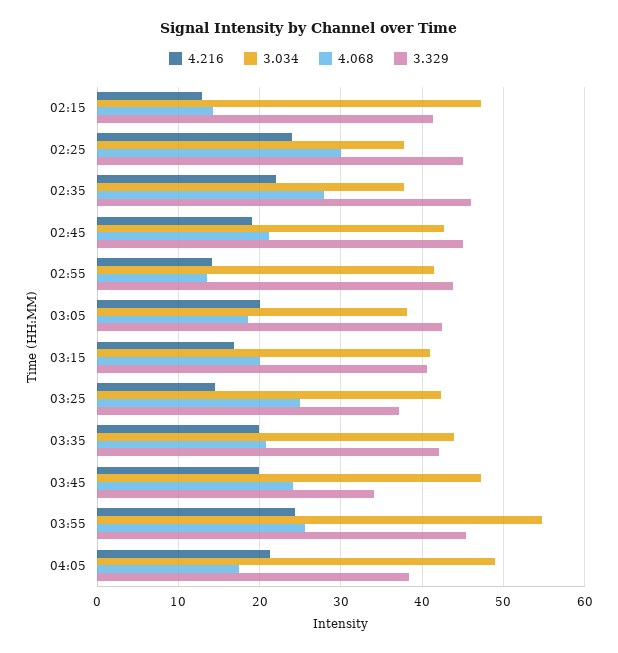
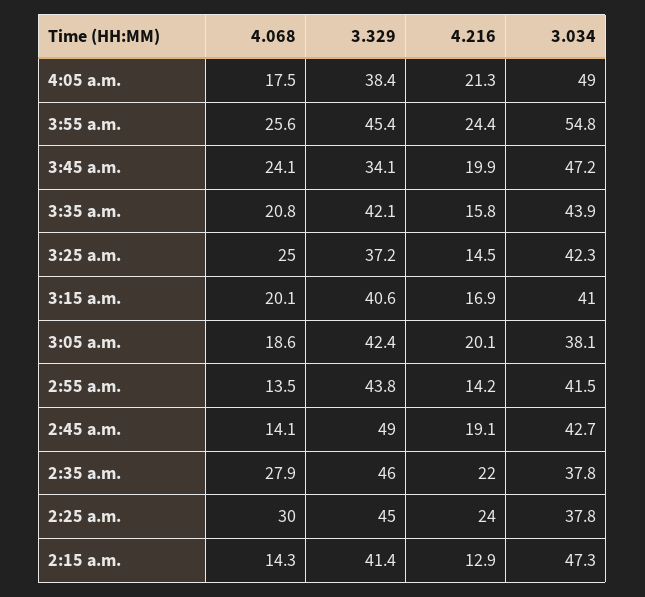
4.068, 02:45: 21 -> 14.1
3.329, 02:45: 45 -> 49
4.216, 03:35: 20 -> 15.8

